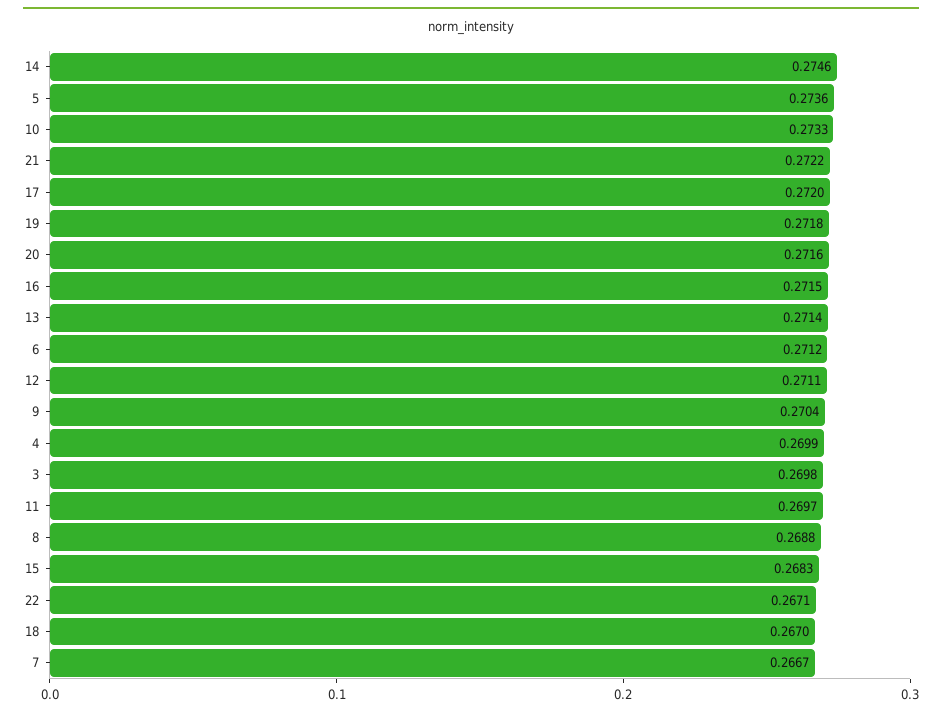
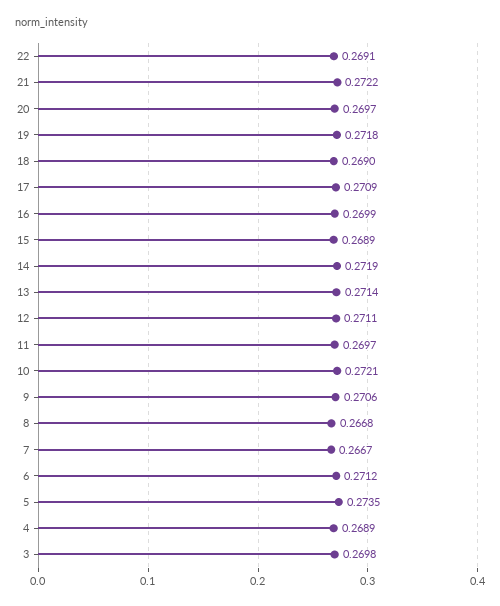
14: 0.2746 -> 0.2719
5: 0.2736 -> 0.2735
10: 0.2733 -> 0.2721
17: 0.272 -> 0.2709
20: 0.2716 -> 0.2697
16: 0.2715 -> 0.2699
9: 0.2704 -> 0.2706
4: 0.2699 -> 0.2689
8: 0.2688 -> 0.2668
15: 0.2683 -> 0.2689
22: 0.2671 -> 0.2691
18: 0.267 -> 0.269

